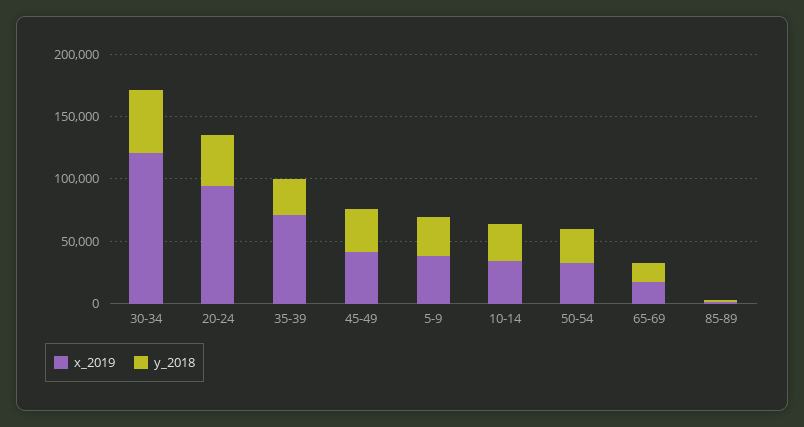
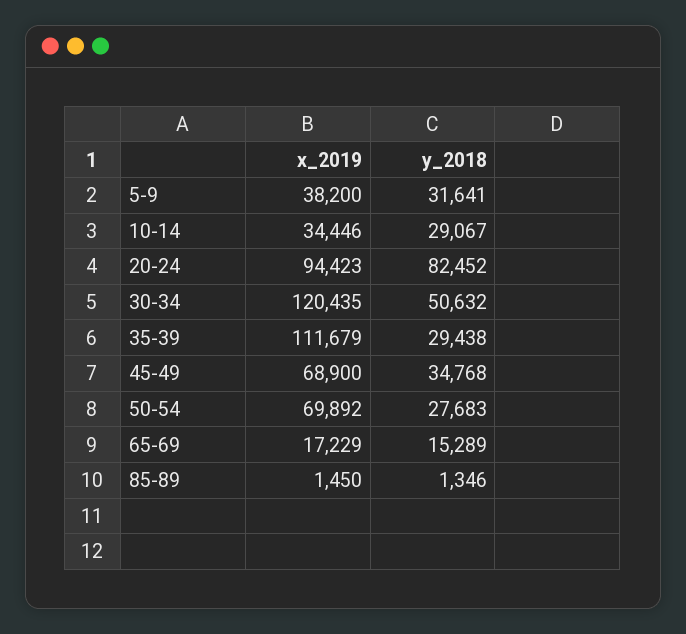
y_2018, 20-24: 40000 -> 82452
x_2019, 35-39: 70000 -> 111679
x_2019, 45-49: 40000 -> 68900
x_2019, 50-54: 30000 -> 69892

